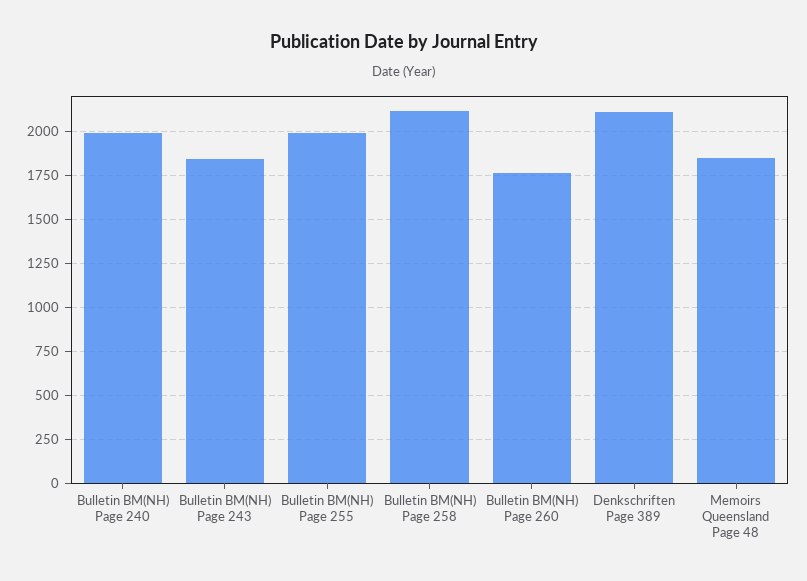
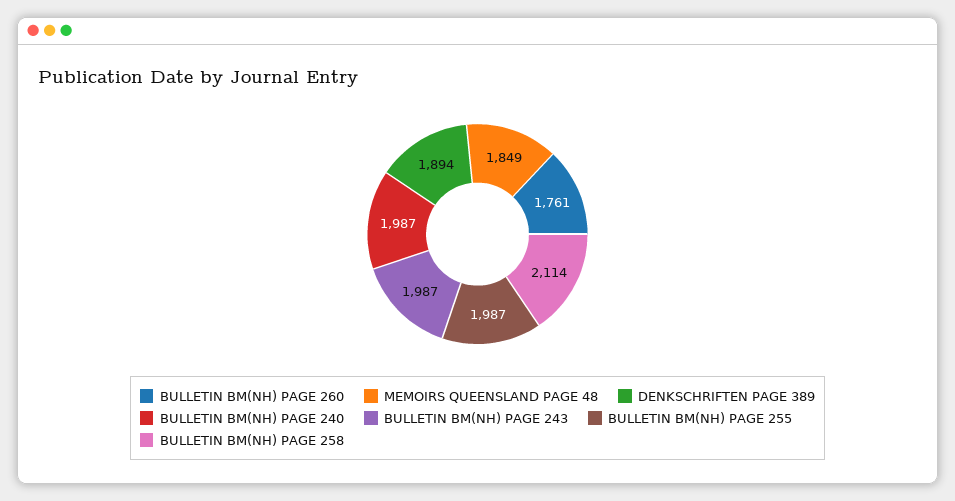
Bulletin BM(NH) Page 243: 1850 -> 1987
Denkschriften Page 389: 2100 -> 1894

